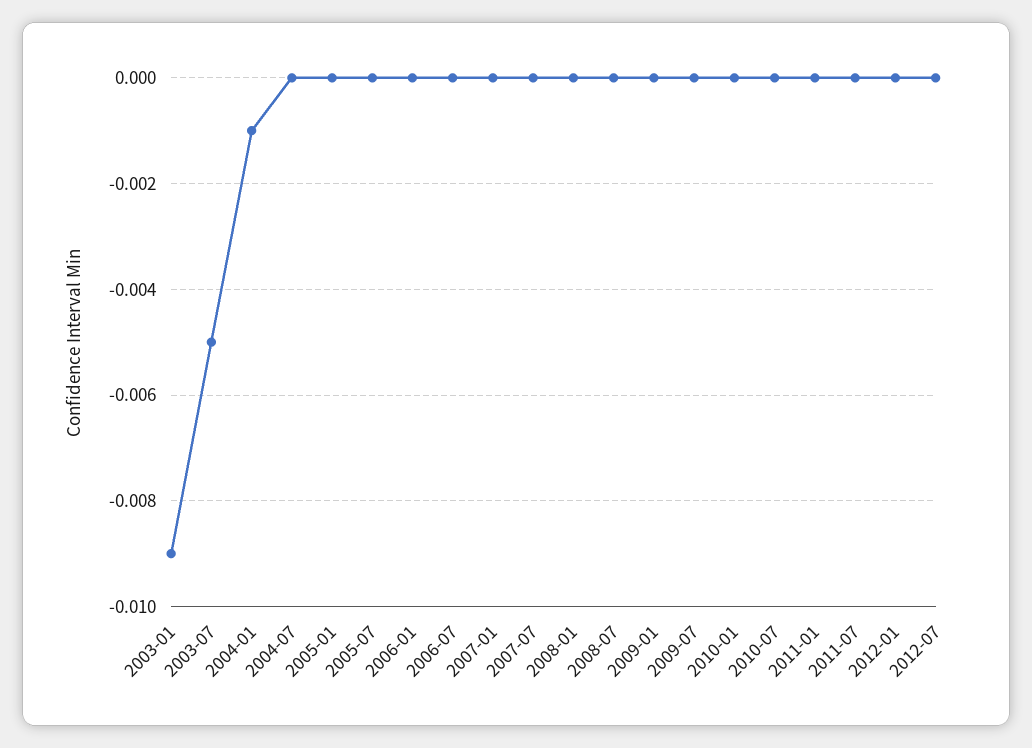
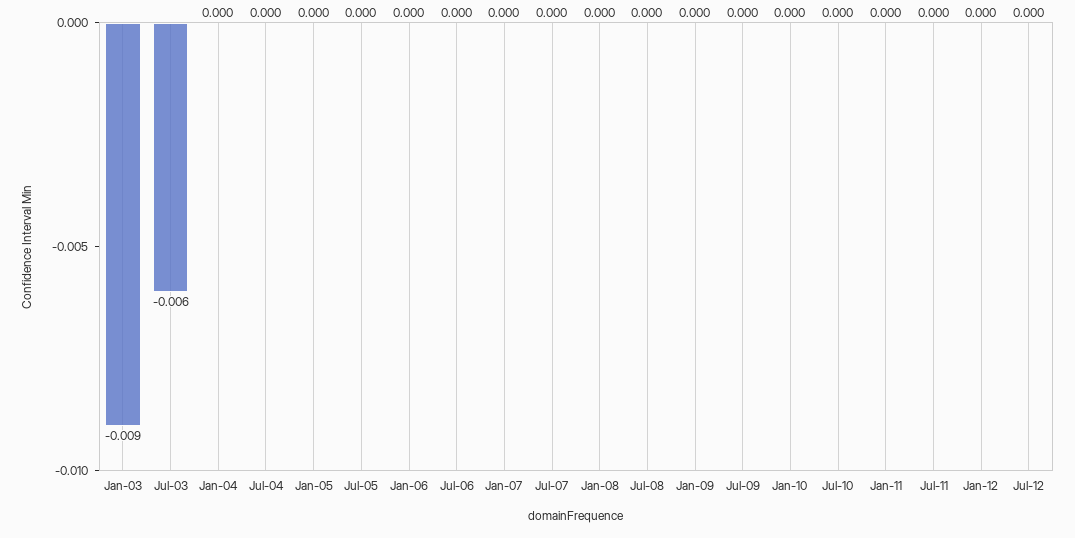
2003-07: -0.005 -> -0.006
2004-01: -0.001 -> 0

